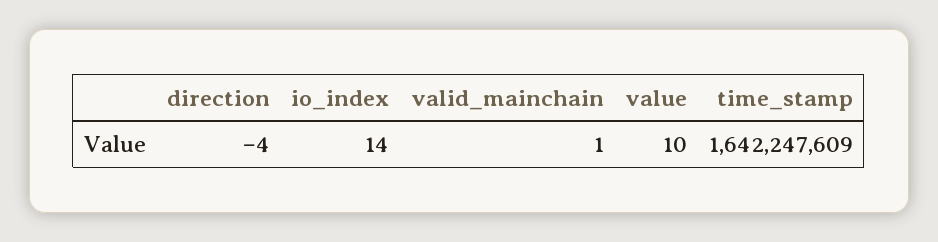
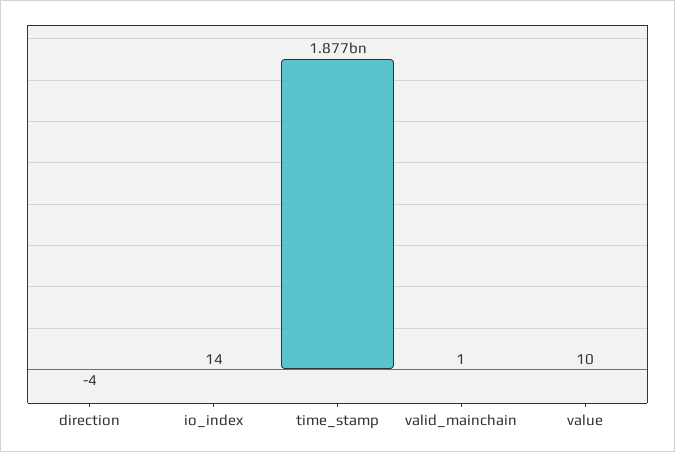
time_stamp: 1642247609 -> 1877000000

